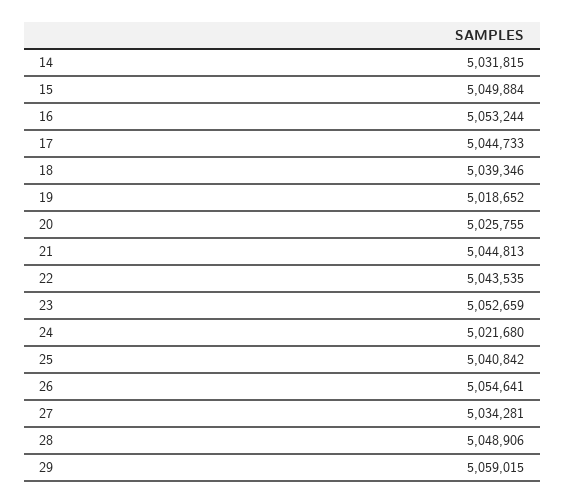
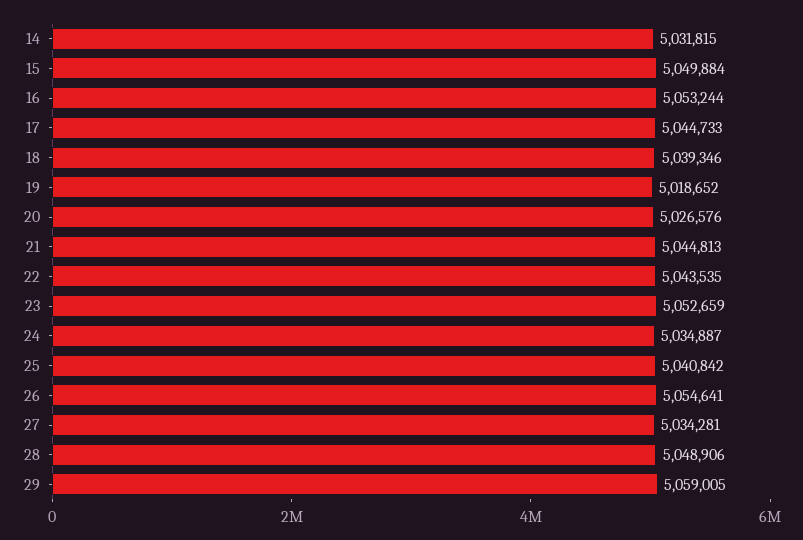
20: 5025755 -> 5026576
24: 5021680 -> 5034887
29: 5059015 -> 5059005

